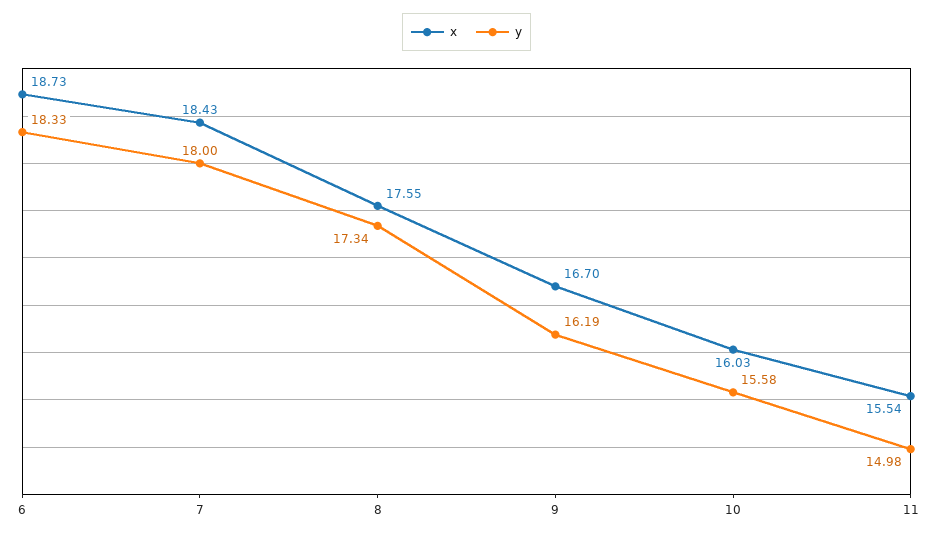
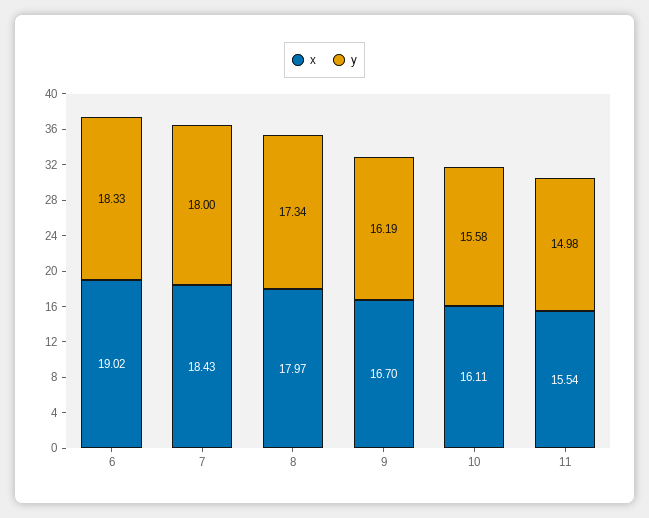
x, 6: 18.73 -> 19.02
x, 8: 17.55 -> 17.97
x, 10: 16.03 -> 16.11

